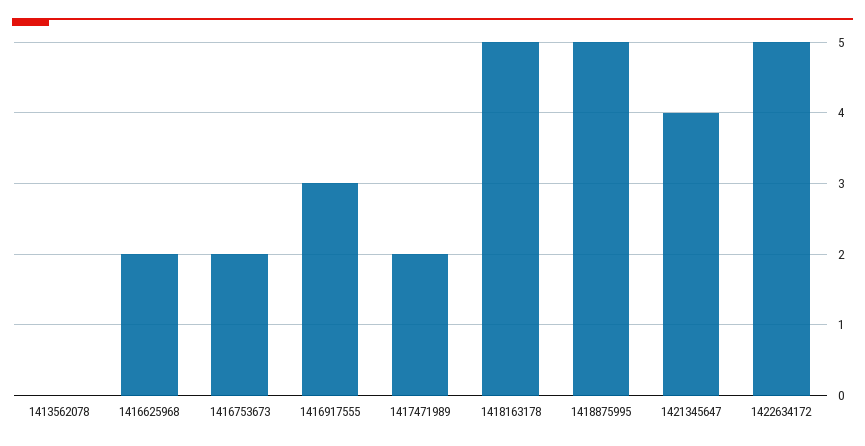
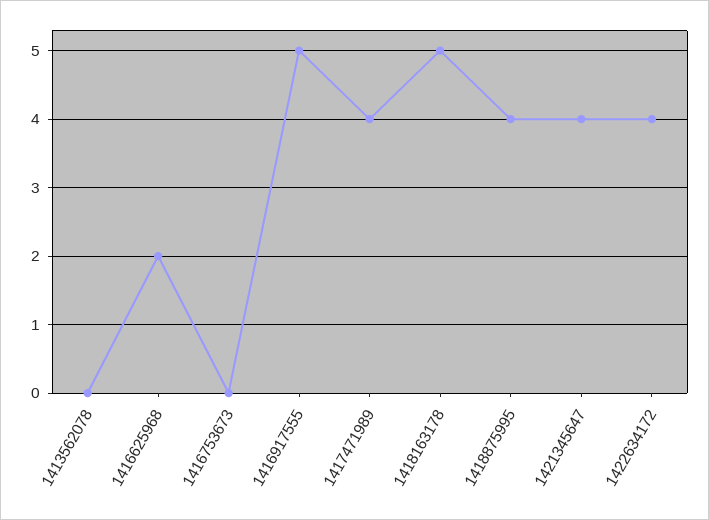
1416753673: 2 -> 0
1416917555: 3 -> 5
1417471989: 2 -> 4
1418875995: 5 -> 4
1422634172: 5 -> 4

